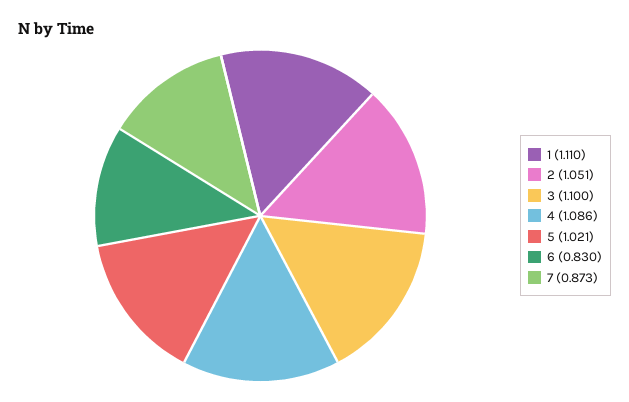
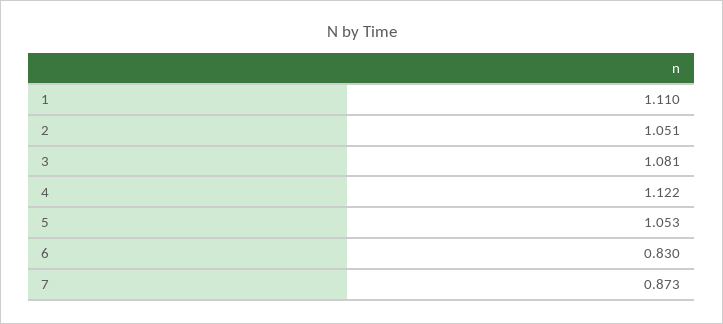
3: 1.1 -> 1.081
4: 1.086 -> 1.122
5: 1.021 -> 1.053

